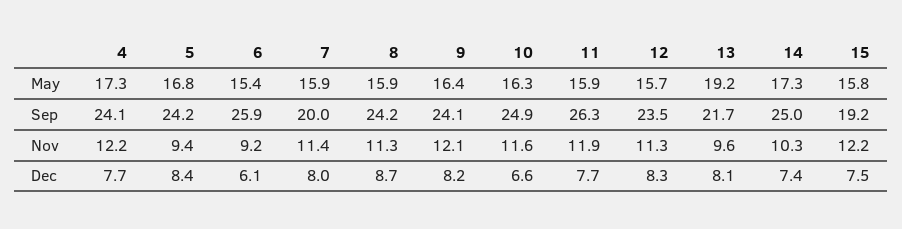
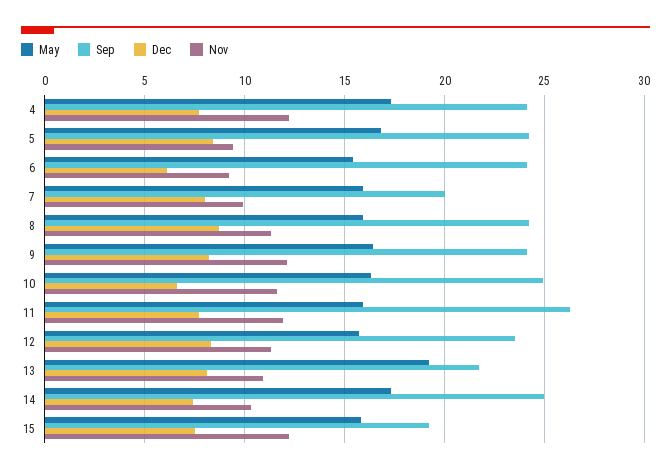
Sep, 6: 25.9 -> 24
Nov, 7: 11.4 -> 10
Nov, 13: 9.6 -> 11

